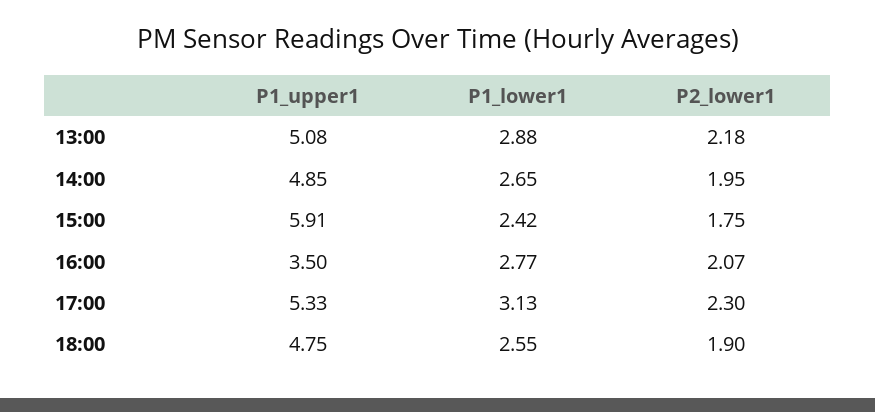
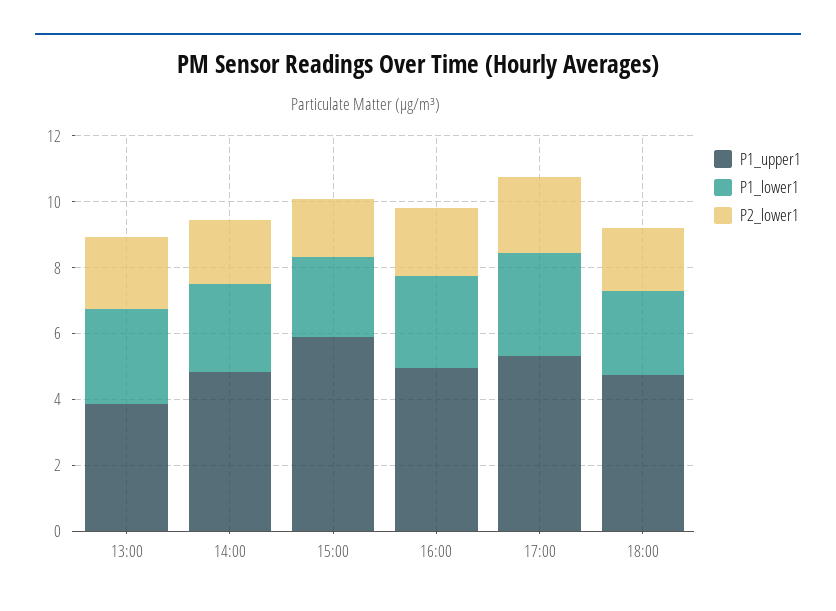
P1_upper1, 13:00: 5.08 -> 4
P1_upper1, 16:00: 3.5 -> 5

